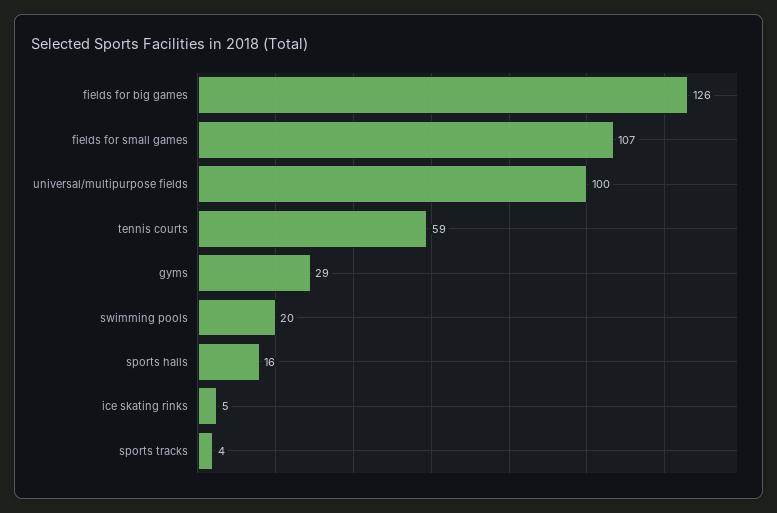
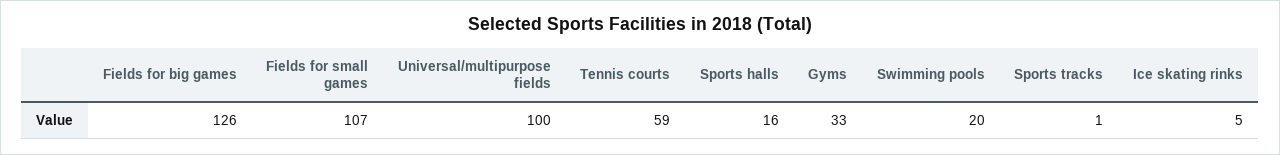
gyms: 29 -> 33
sports tracks: 4 -> 1

